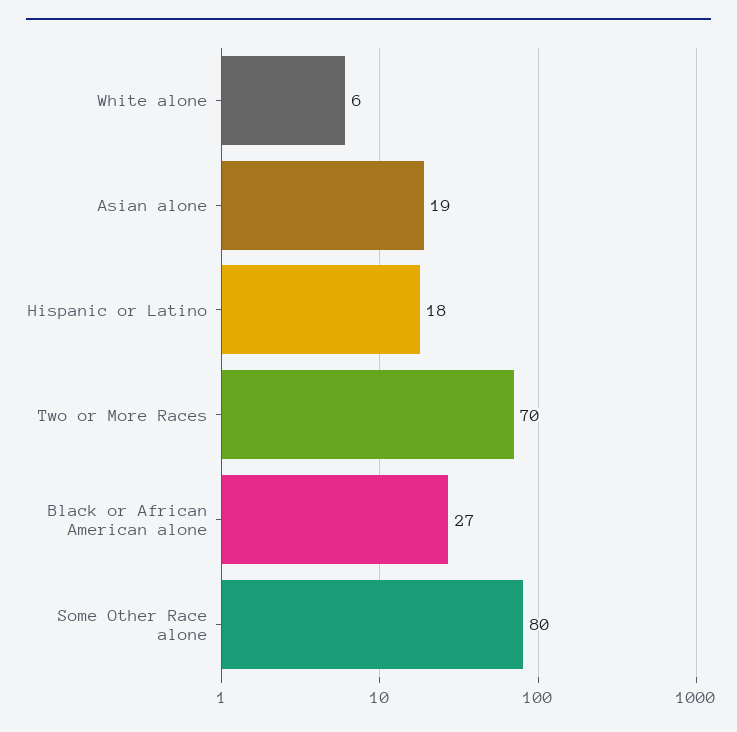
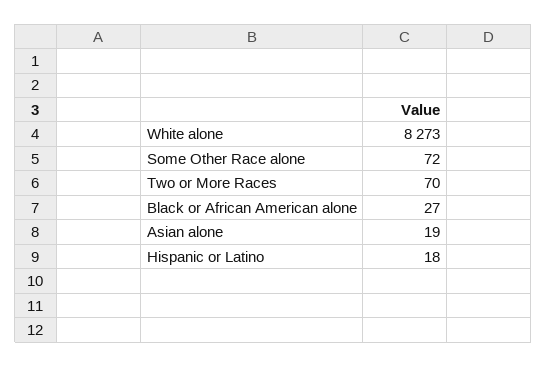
White alone: 6 -> 8273
Some Other Race alone: 80 -> 72

